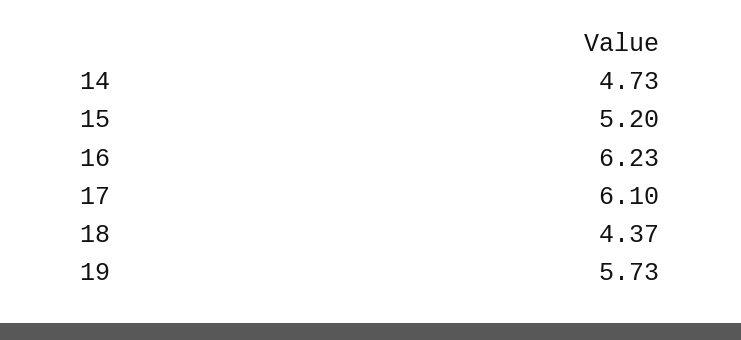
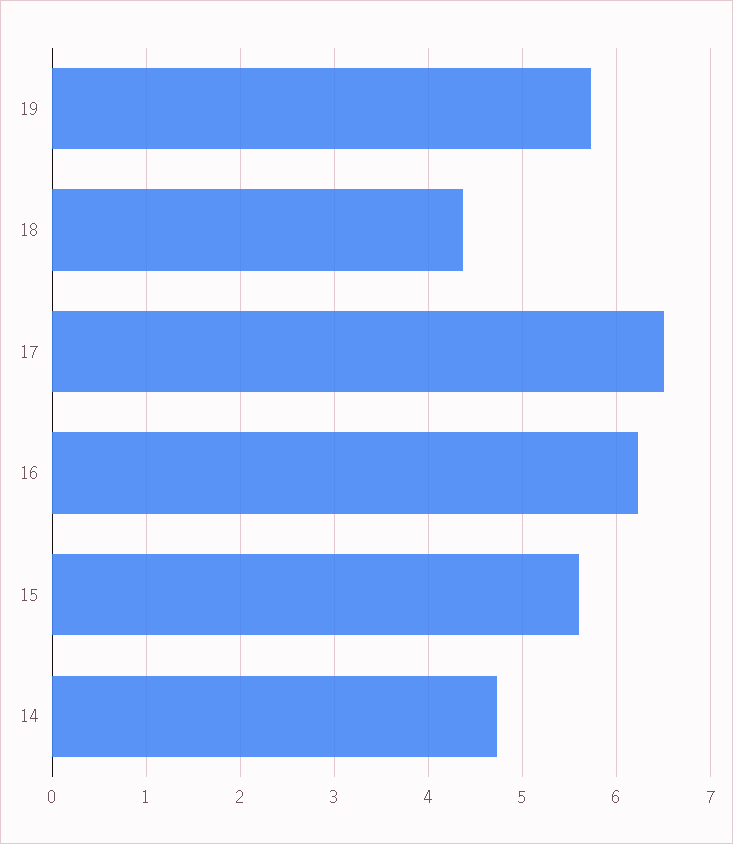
15: 5.2 -> 5.6
17: 6.1 -> 6.5

